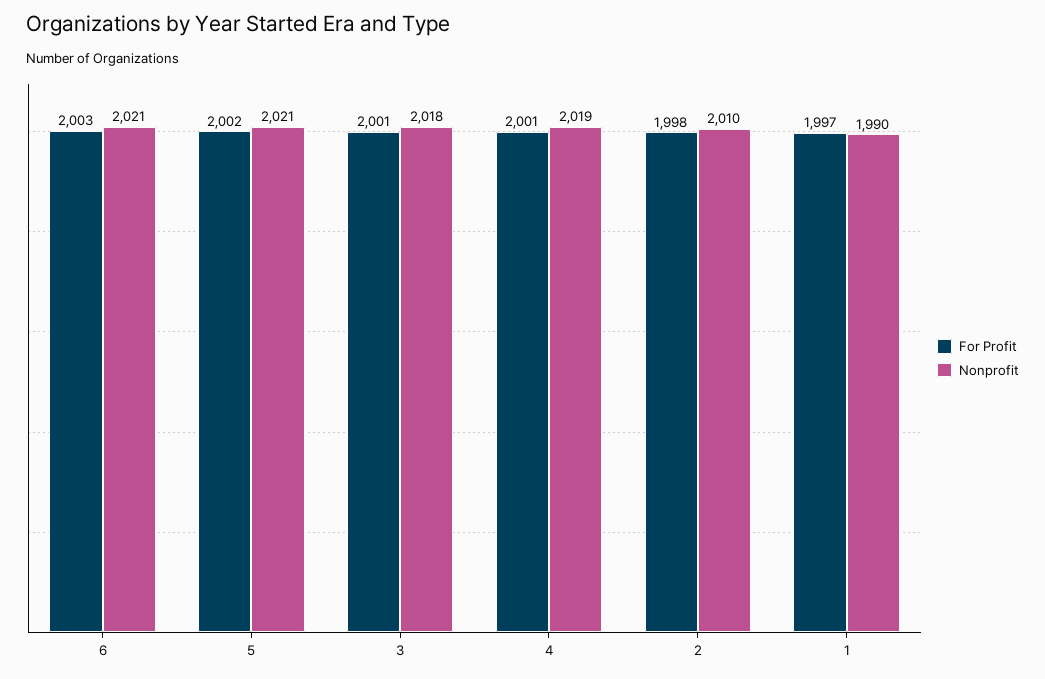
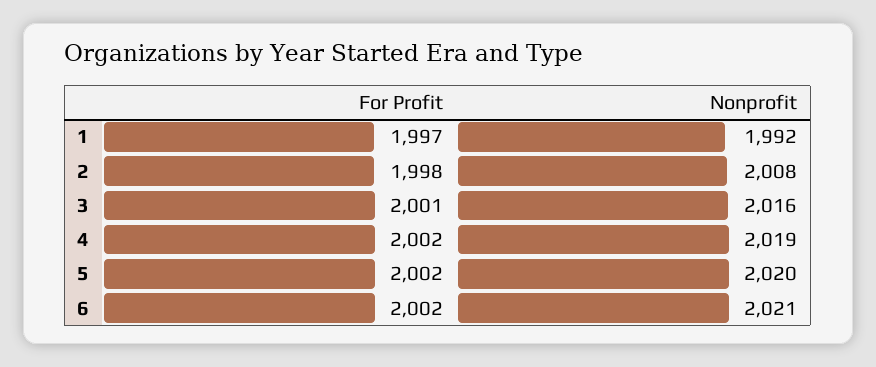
For Profit, 6: 2003 -> 2002
Nonprofit, 5: 2021 -> 2020
Nonprofit, 3: 2018 -> 2016
For Profit, 4: 2001 -> 2002
Nonprofit, 2: 2010 -> 2008
Nonprofit, 1: 1990 -> 1992

